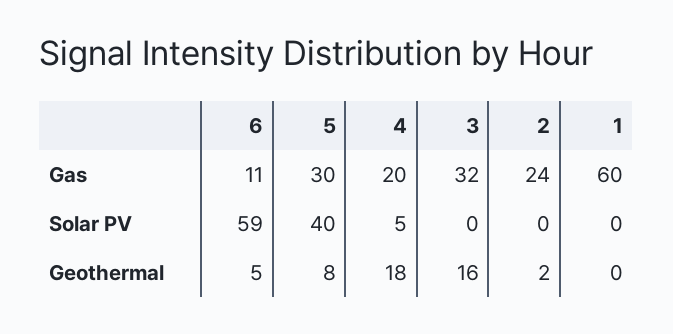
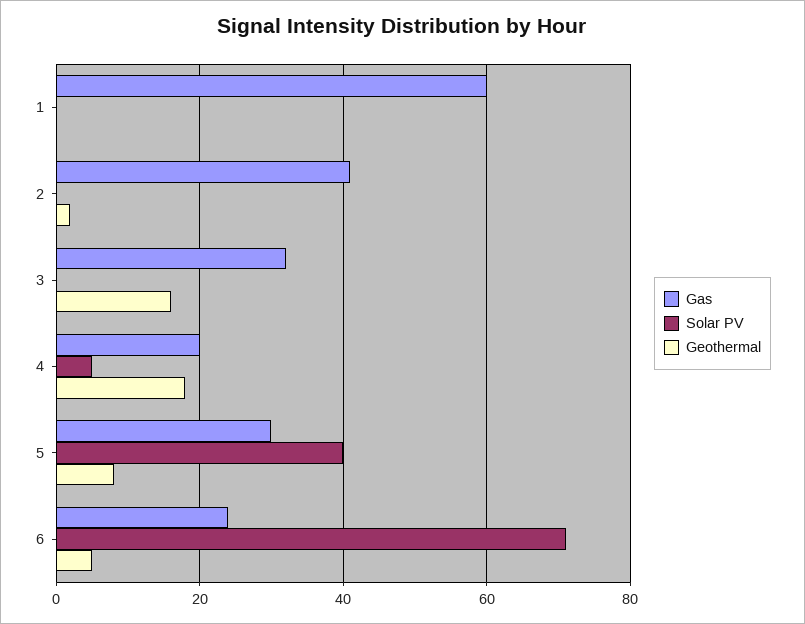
Gas, 6: 11 -> 25
Gas, 2: 24 -> 40
Solar PV, 6: 59 -> 70

